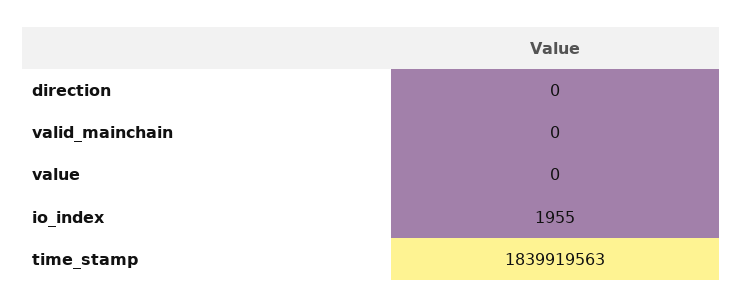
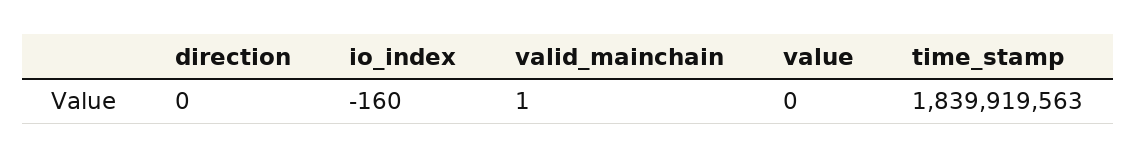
valid_mainchain: 0 -> 1
io_index: 1955 -> -160

